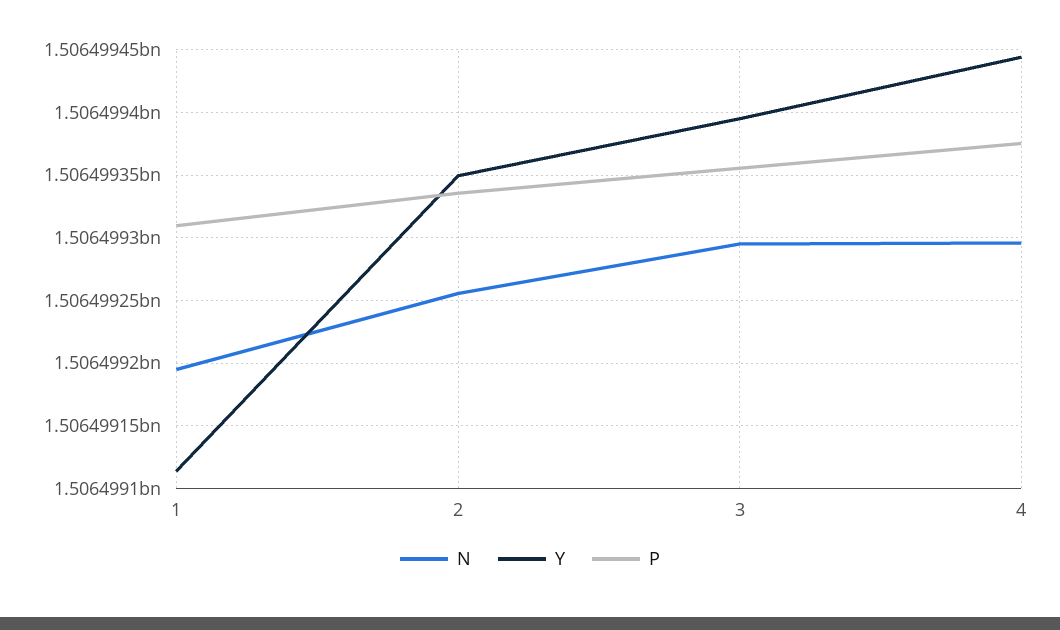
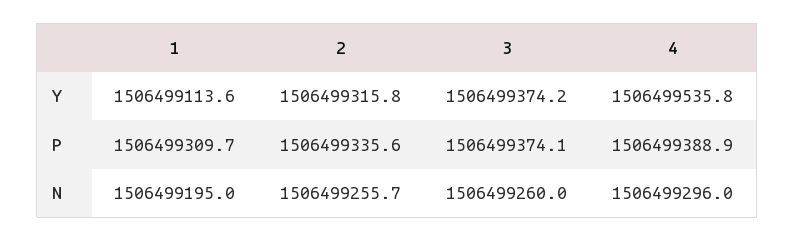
Y, 2: 1506499350 -> 1506499315.8
N, 3: 1506499295 -> 1506499260
Y, 3: 1506499395 -> 1506499374.2
P, 3: 1506499355 -> 1506499374.1
Y, 4: 1506499445 -> 1506499535.8
P, 4: 1506499375 -> 1506499388.9

